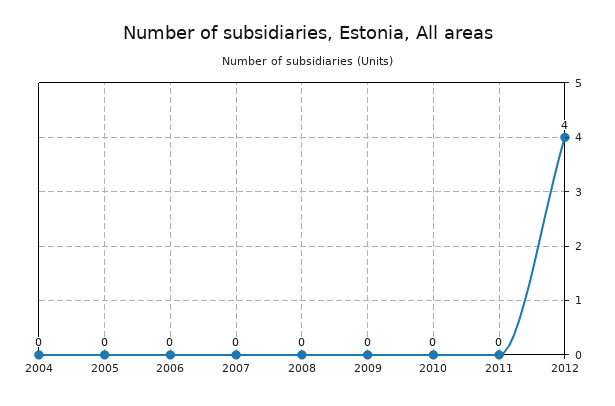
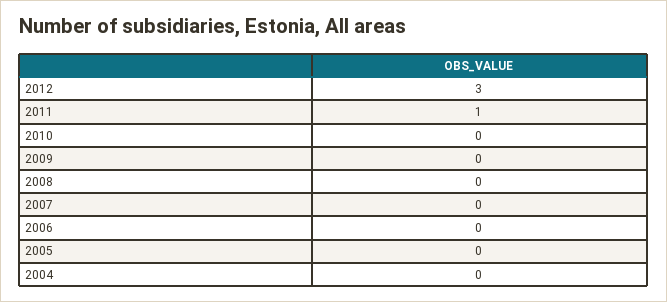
2011: 0 -> 1
2012: 4 -> 3

